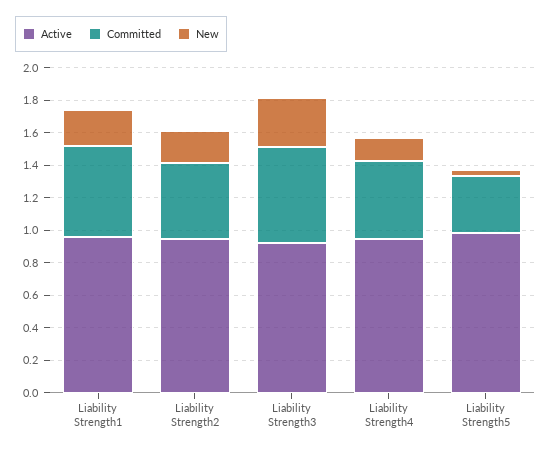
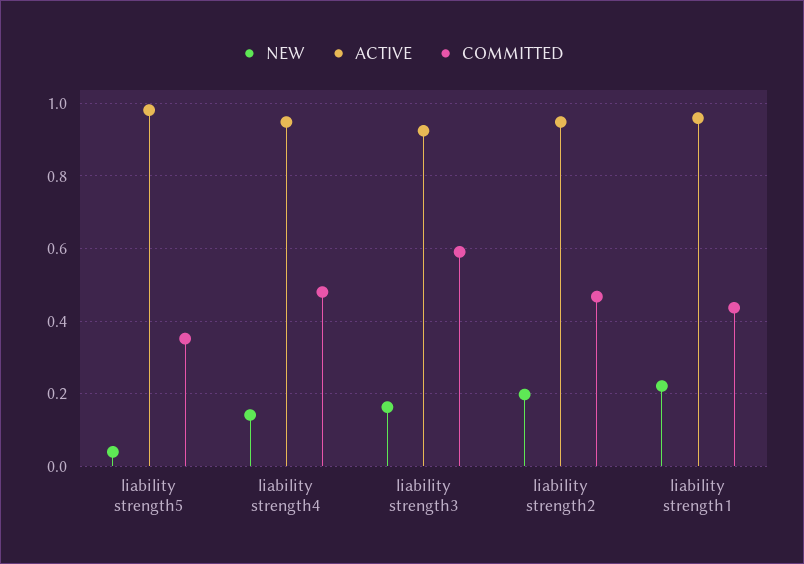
Committed, Liability Strength1: 0.55 -> 0.44
New, Liability Strength3: 0.3 -> 0.16

